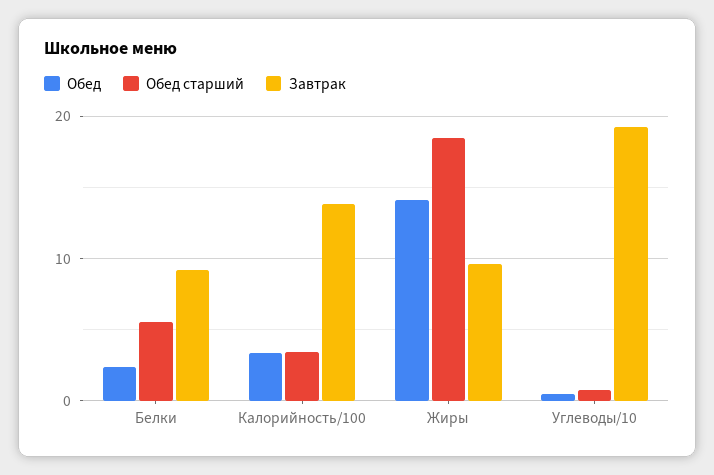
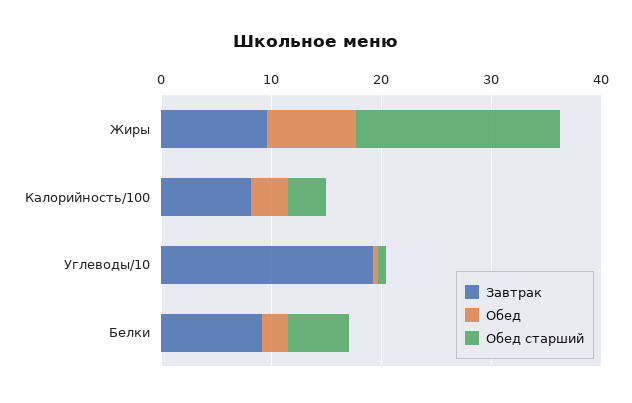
Завтрак, Калорийность/100: 14 -> 8
Обед, Жиры: 14 -> 8

